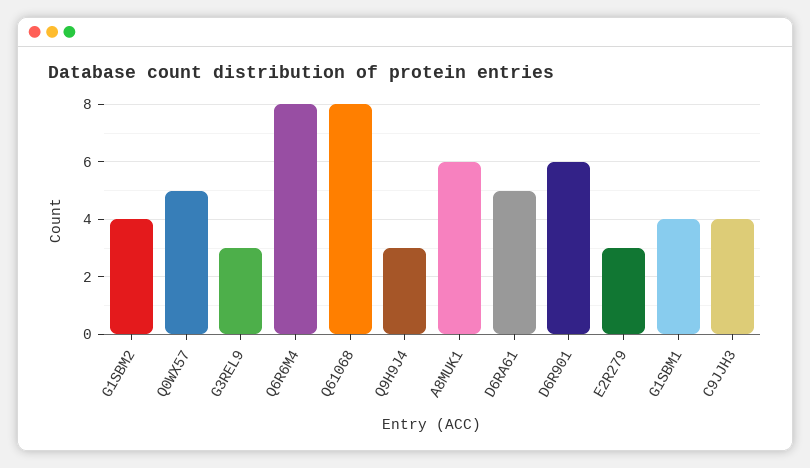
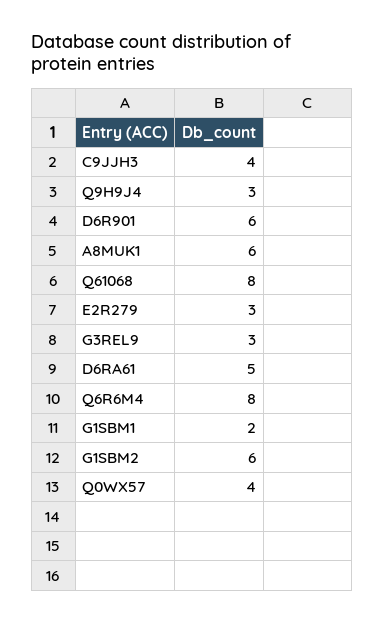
G1SBM2: 4 -> 6
Q0WX57: 5 -> 4
G1SBM1: 4 -> 2

